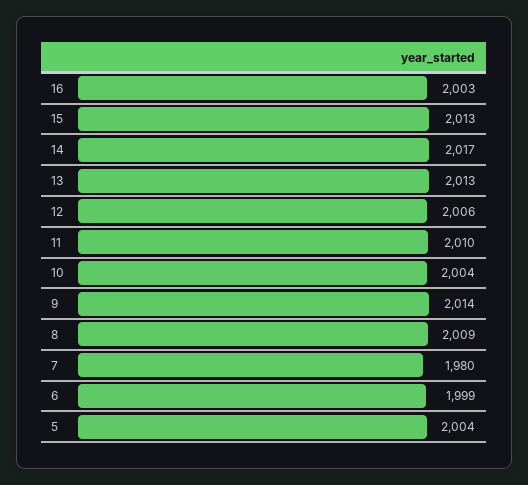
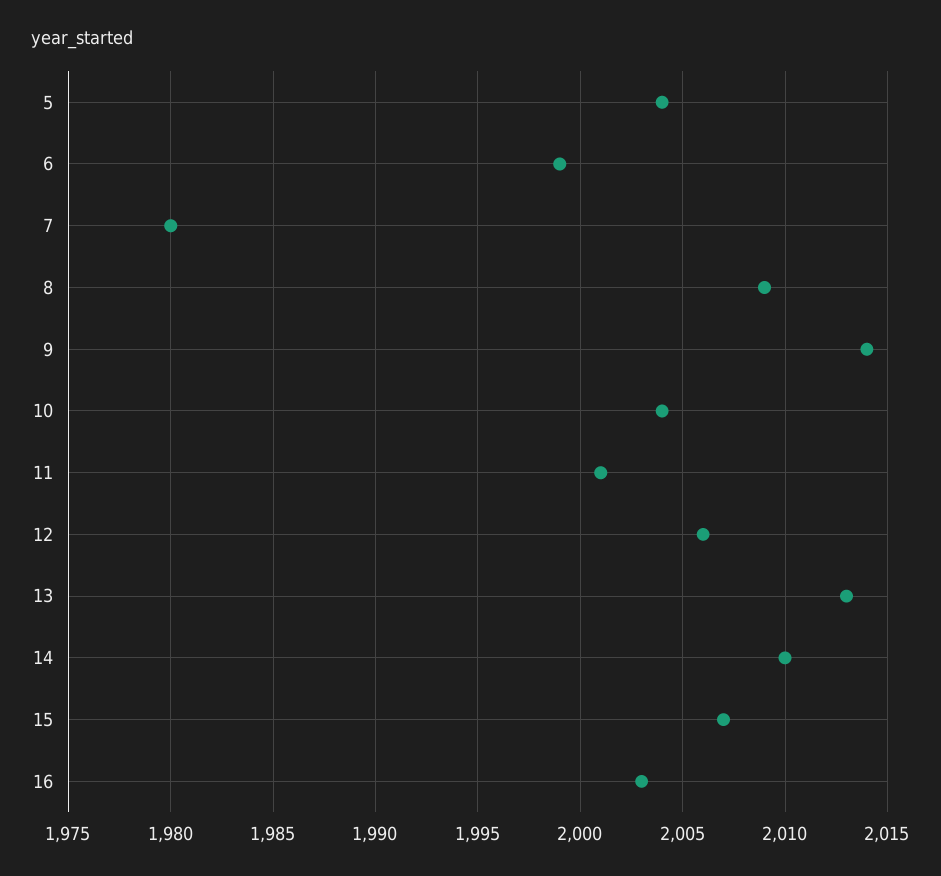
15: 2013 -> 2007
14: 2017 -> 2010
11: 2010 -> 2001

